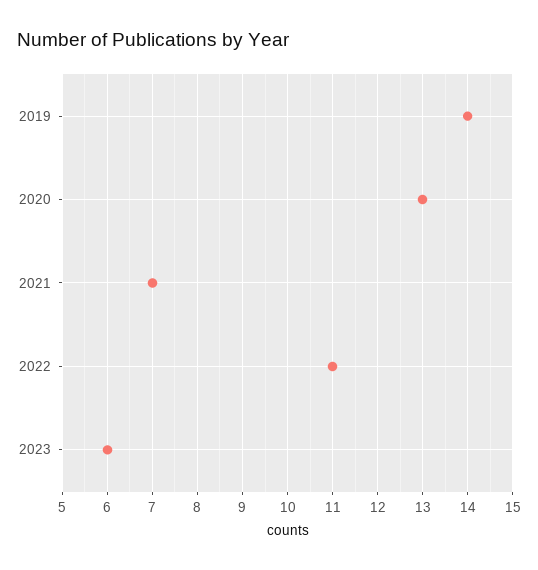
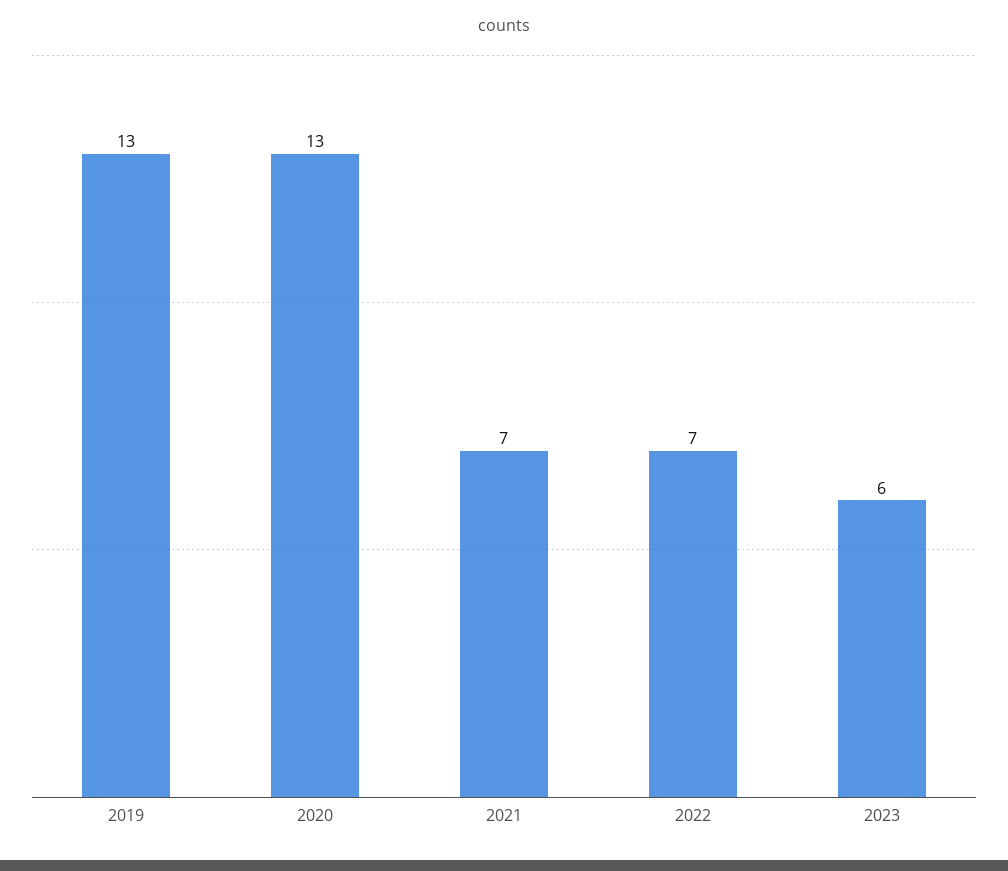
2019: 14 -> 13
2022: 11 -> 7

